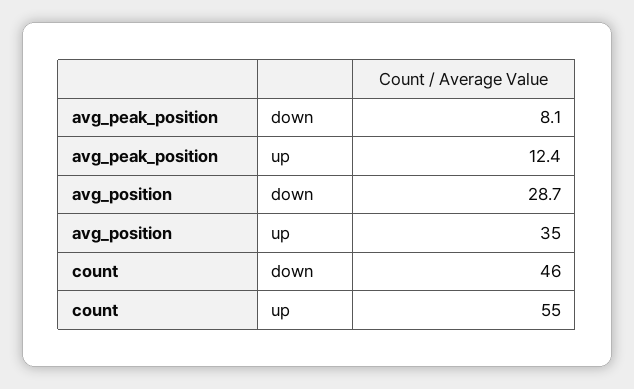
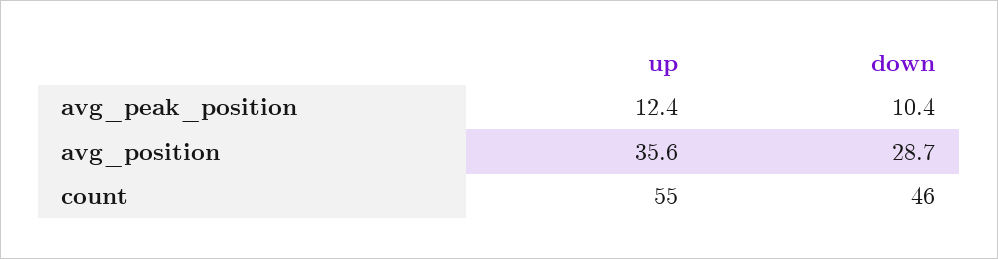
avg_peak_position, down: 8.1 -> 10.4
avg_position, up: 35 -> 35.6

